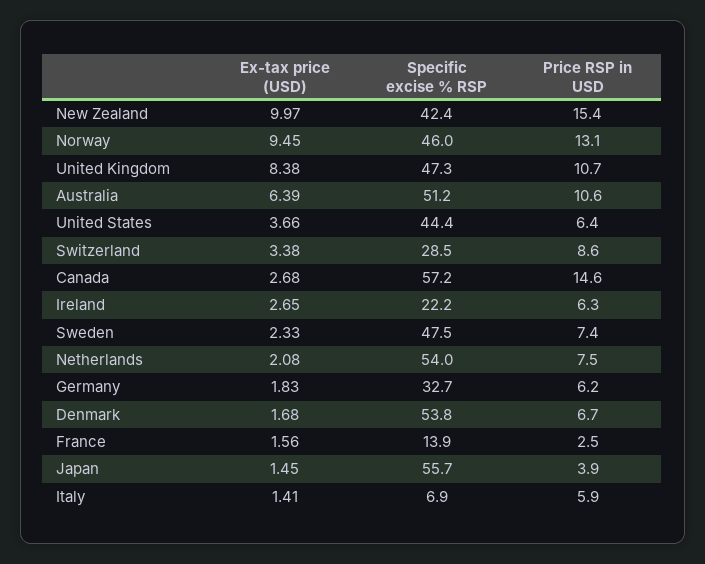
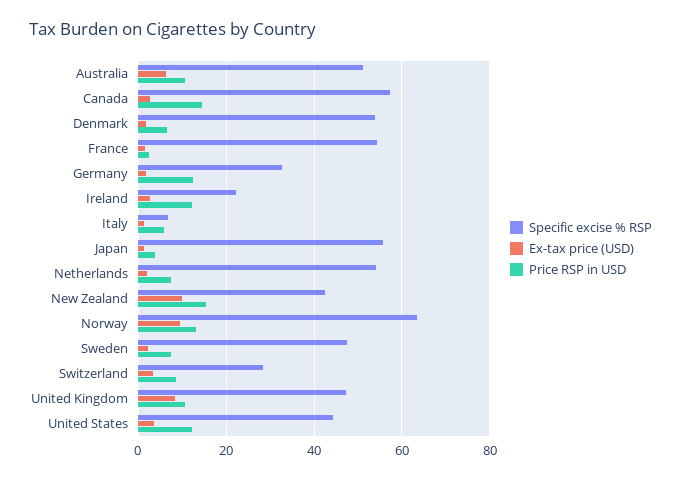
Specific excise % RSP, Norway: 46 -> 64
Price RSP in USD, United States: 6.4 -> 12
Price RSP in USD, Ireland: 6.3 -> 12
Price RSP in USD, Germany: 6.2 -> 12
Specific excise % RSP, France: 13.9 -> 54

